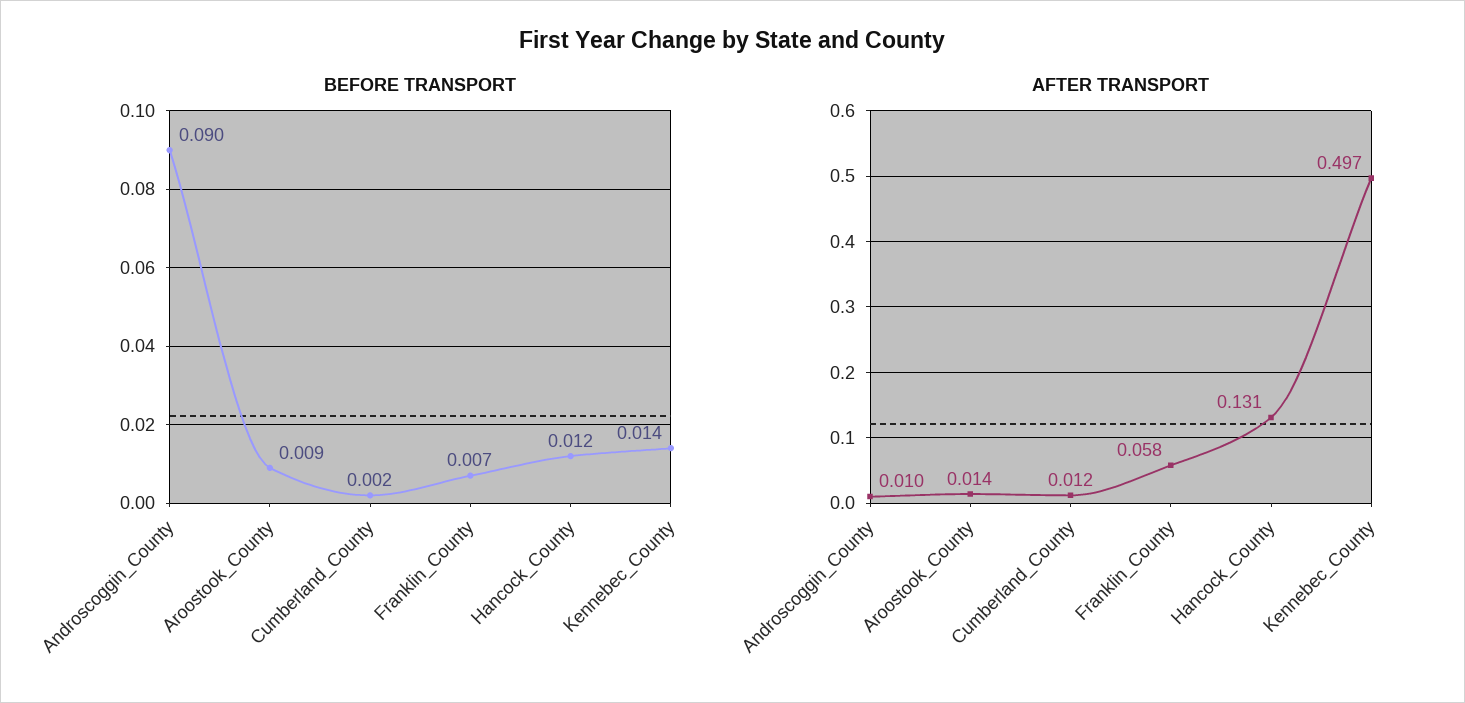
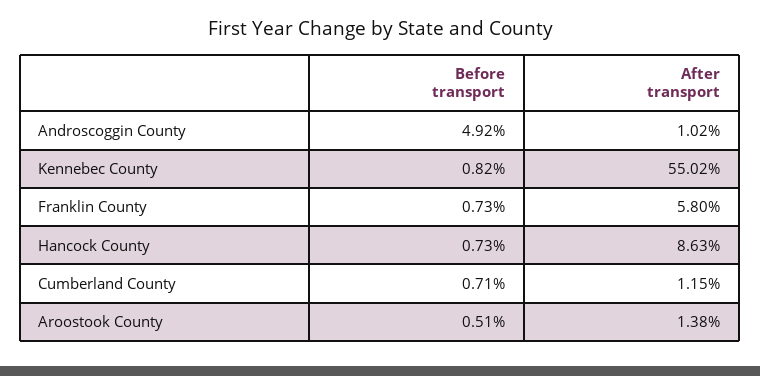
BEFORE TRANSPORT, Androscoggin_County: 0.09 -> 0.0492
BEFORE TRANSPORT, Aroostook_County: 0.009 -> 0.0051
BEFORE TRANSPORT, Cumberland_County: 0.002 -> 0.0071
BEFORE TRANSPORT, Hancock_County: 0.012 -> 0.0073
BEFORE TRANSPORT, Kennebec_County: 0.014 -> 0.0082
AFTER TRANSPORT, Hancock_County: 0.131 -> 0.0863
AFTER TRANSPORT, Kennebec_County: 0.497 -> 0.5502

